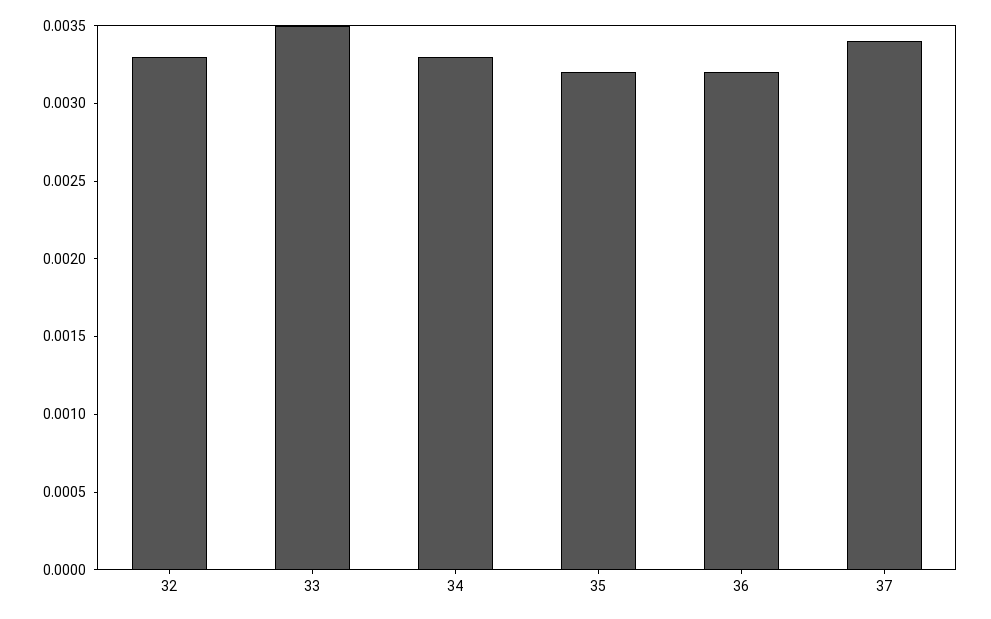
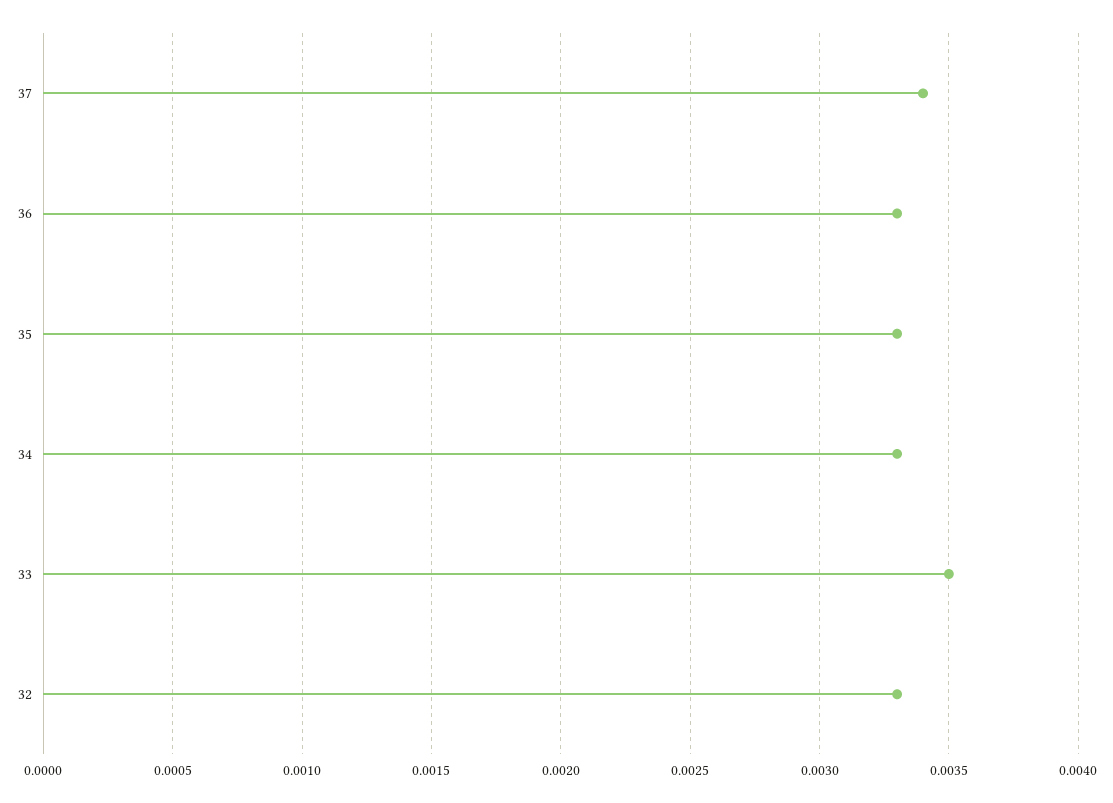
35: 0.0032 -> 0.0033
36: 0.0032 -> 0.0033

